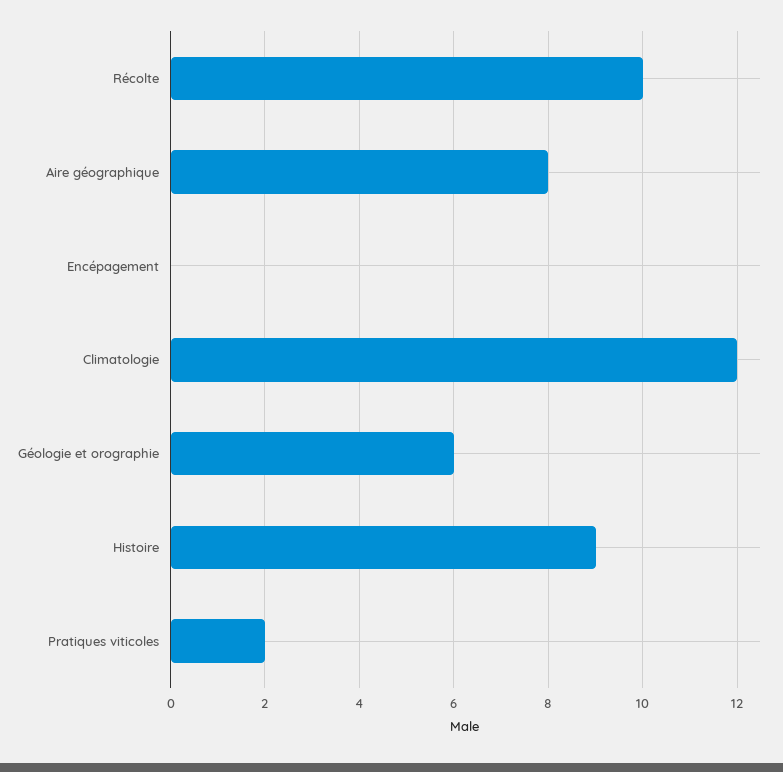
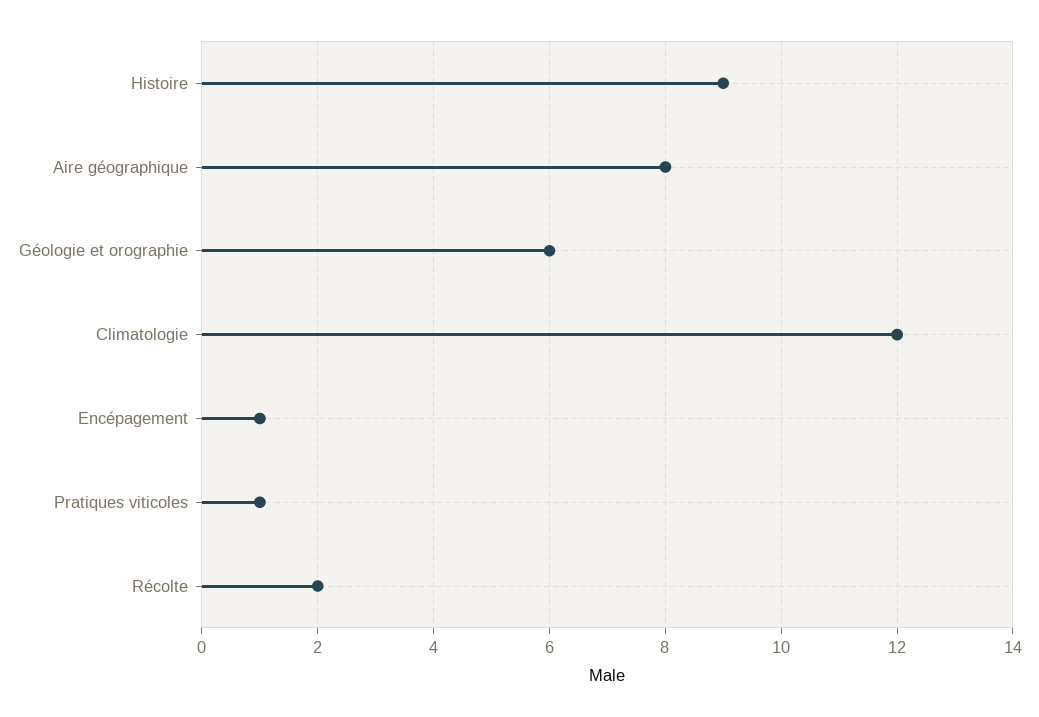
Récolte: 10 -> 2
Encépagement: 0 -> 1
Pratiques viticoles: 2 -> 1

